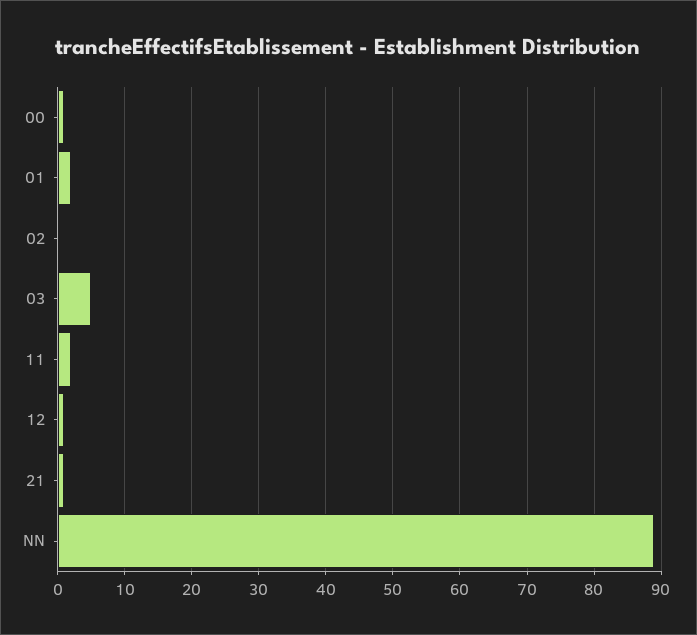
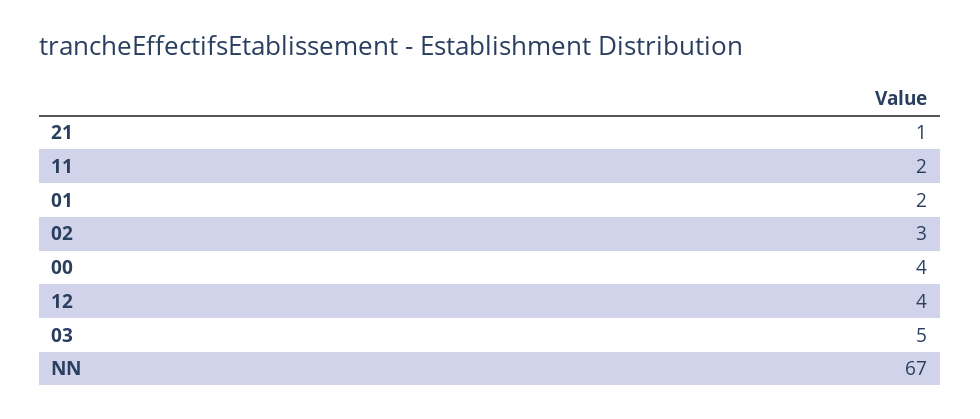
00: 1 -> 4
02: 0 -> 3
12: 1 -> 4
NN: 89 -> 67

